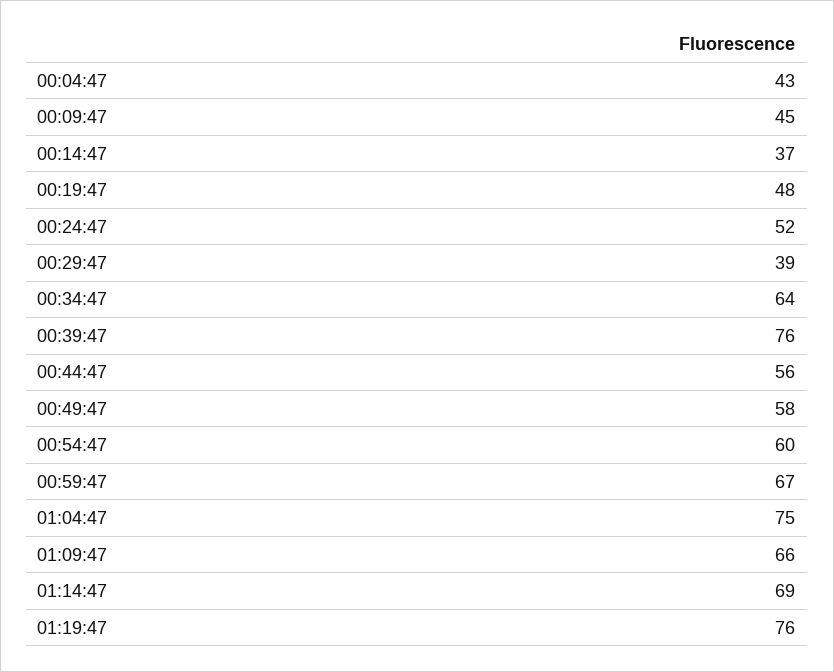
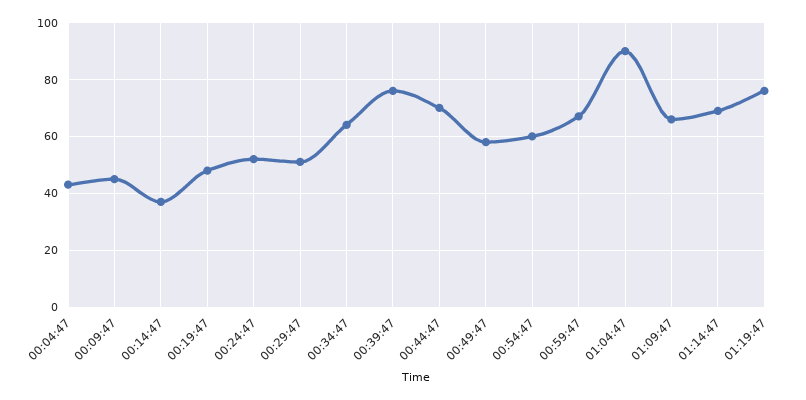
00:29:47: 39 -> 50
00:44:47: 56 -> 70
01:04:47: 75 -> 90

